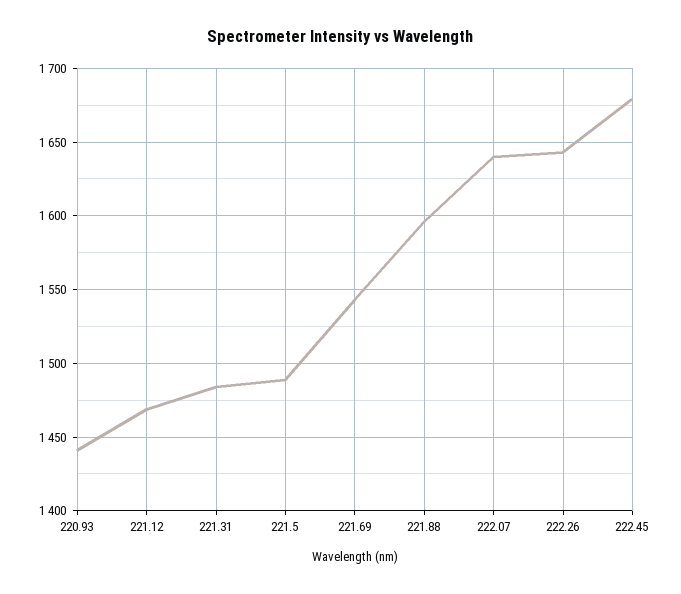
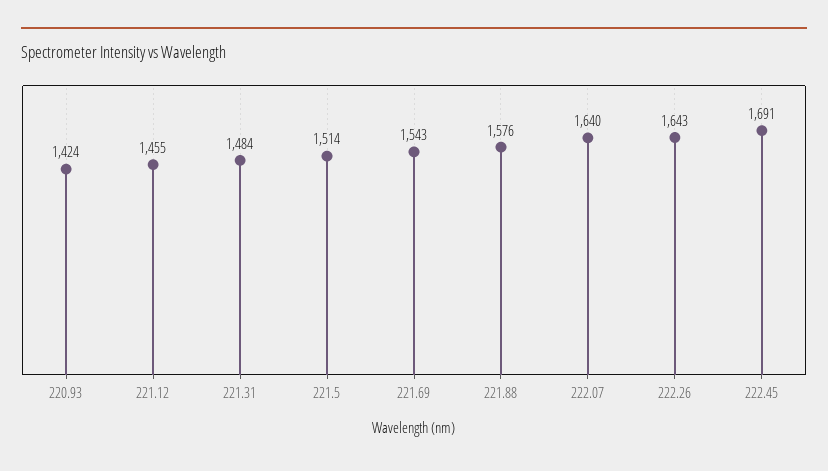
220.93: 1440 -> 1424
221.12: 1470 -> 1455
221.5: 1490 -> 1514
221.88: 1595 -> 1576
222.45: 1680 -> 1691

